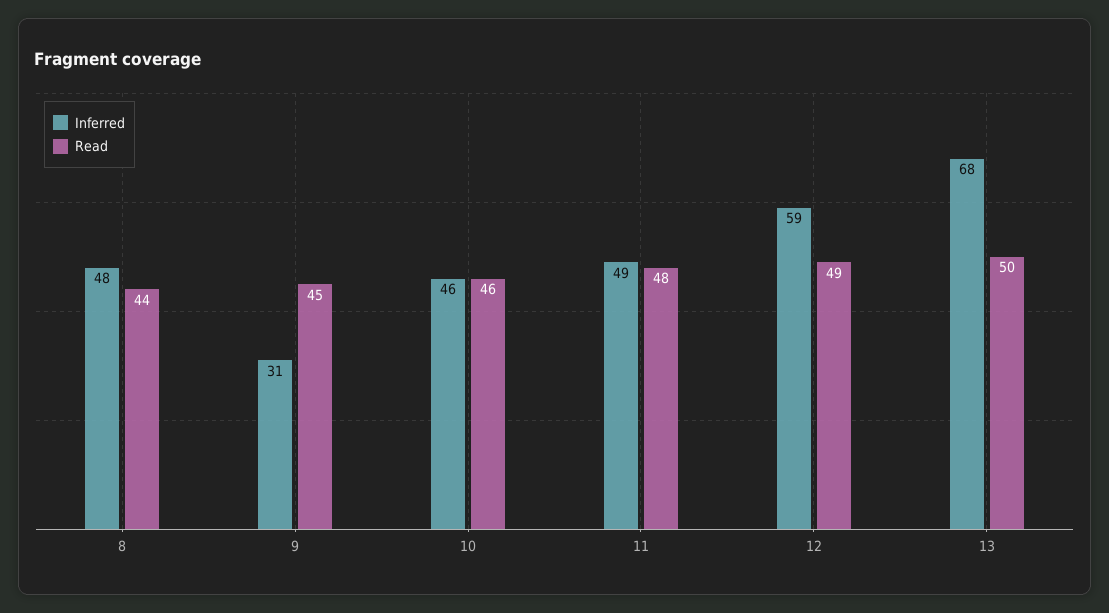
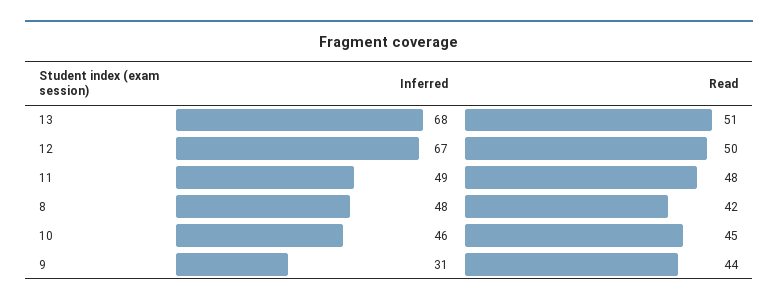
Read, 8: 44 -> 42
Read, 9: 45 -> 44
Read, 10: 46 -> 45
Inferred, 12: 59 -> 67
Read, 12: 49 -> 50
Read, 13: 50 -> 51

